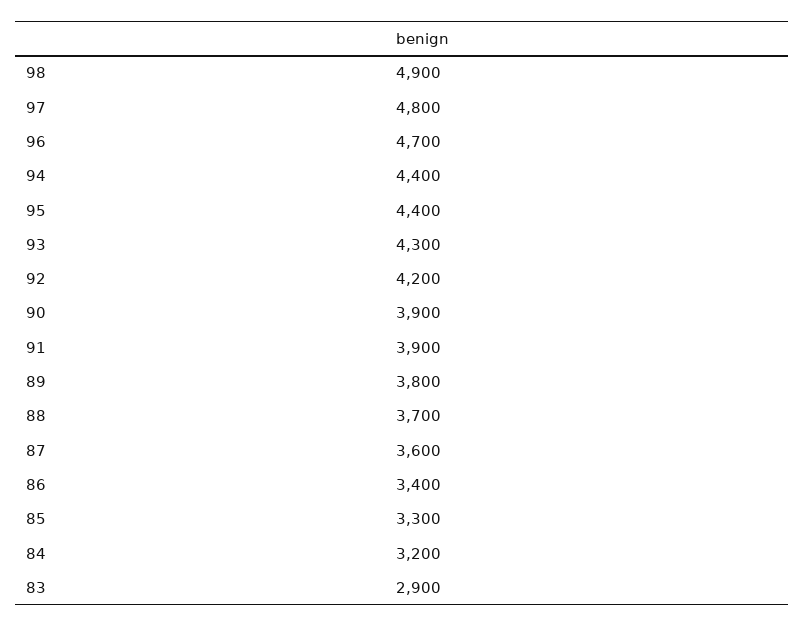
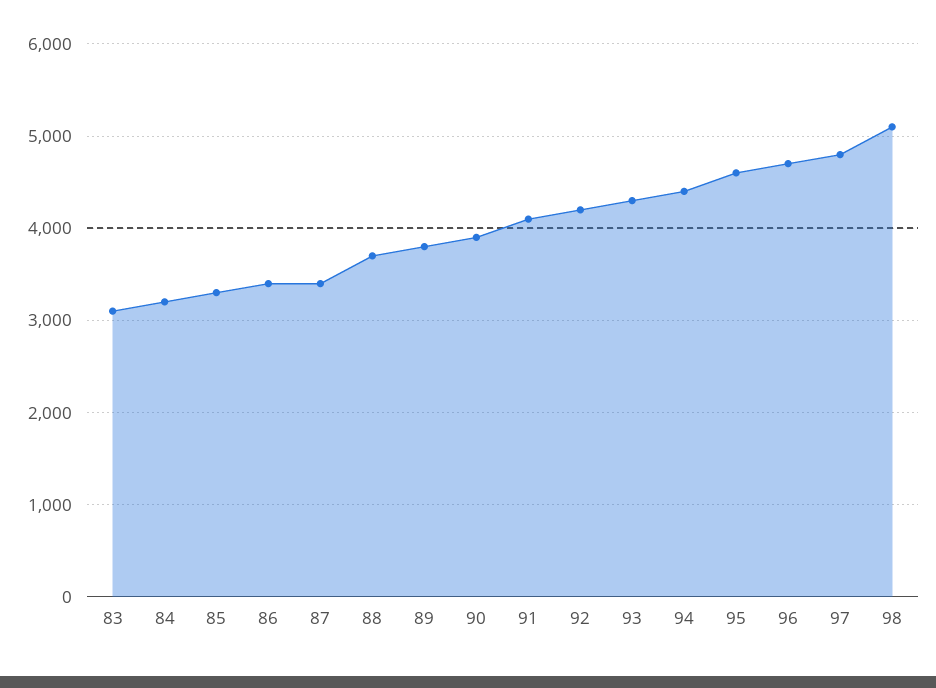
98: 4900 -> 5100
95: 4400 -> 4600
91: 3900 -> 4100
87: 3600 -> 3400
83: 2900 -> 3100

